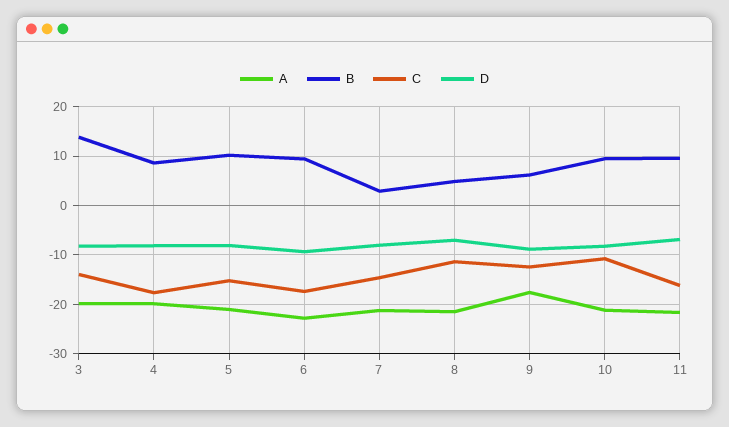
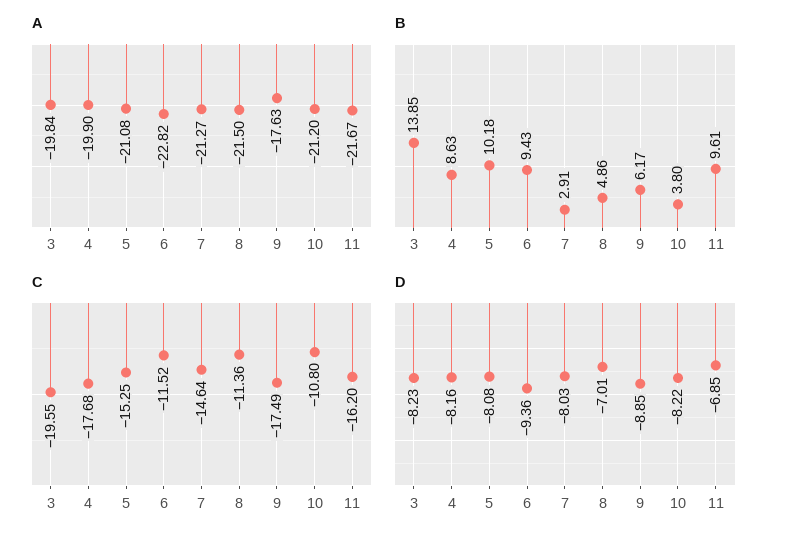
C, 3: -14 -> -19.55
C, 6: -18 -> -11.52
C, 9: -12 -> -17.49
B, 10: 10 -> 3.8

